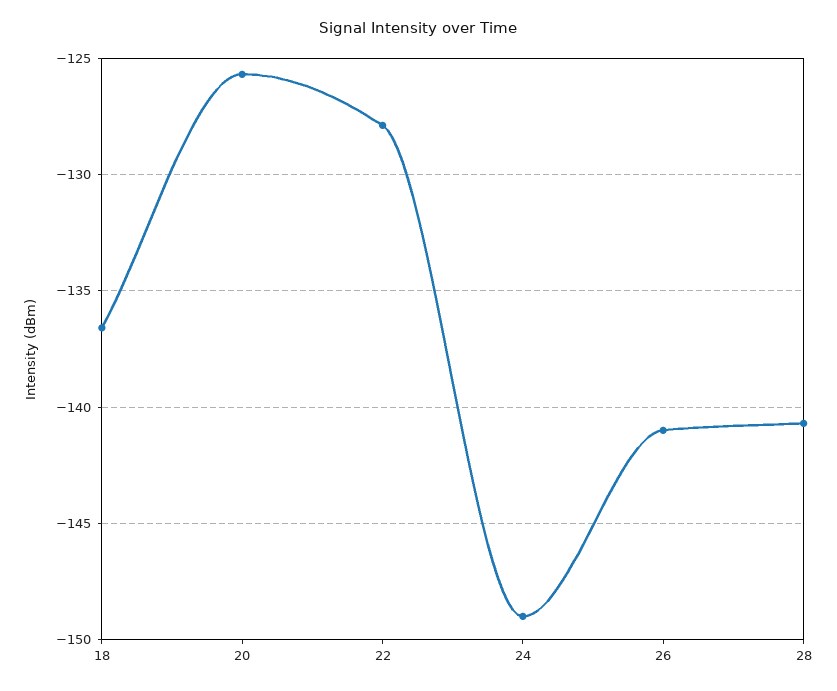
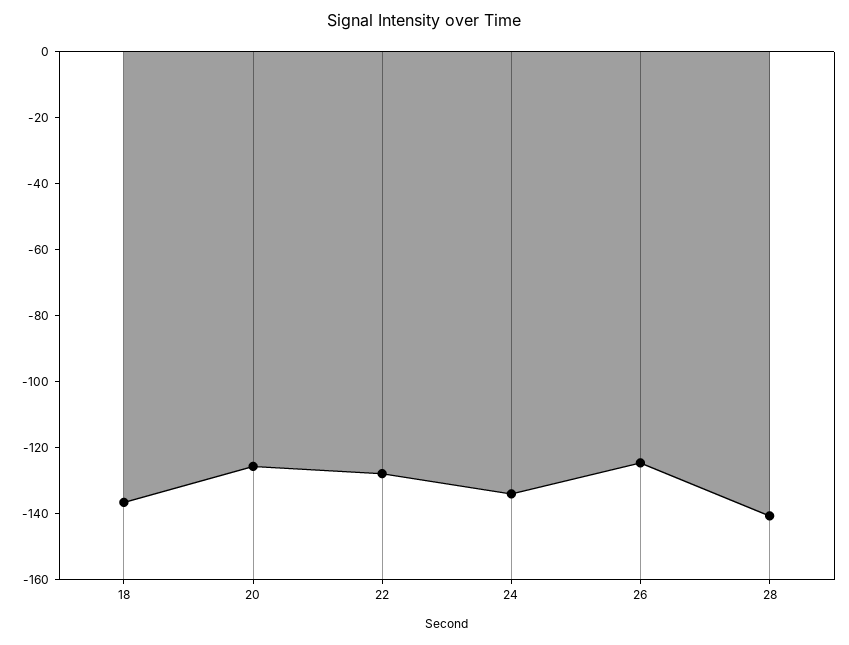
24: -149 -> -135
26: -141 -> -125

